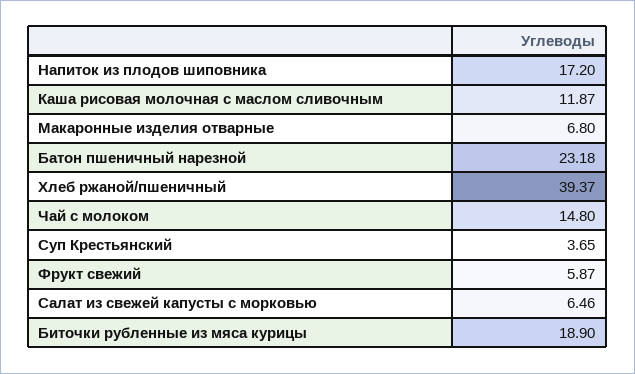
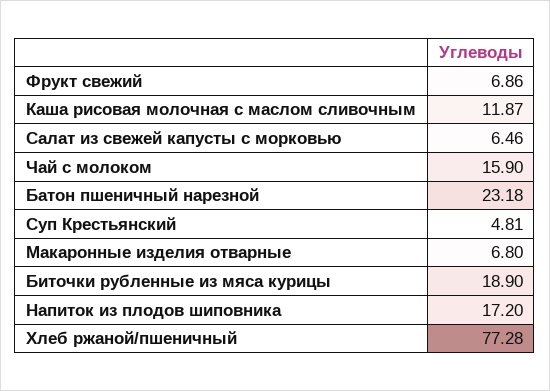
Хлеб ржаной/пшеничный: 39.37 -> 77.28
Чай с молоком: 14.8 -> 15.9
Суп Крестьянский: 3.65 -> 4.81
Фрукт свежий: 5.87 -> 6.86

